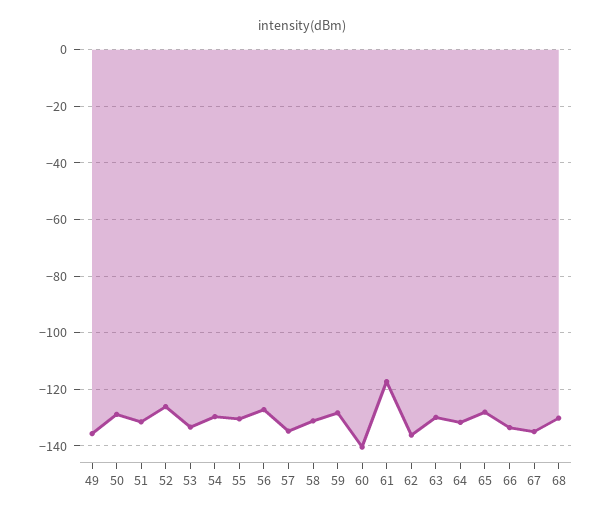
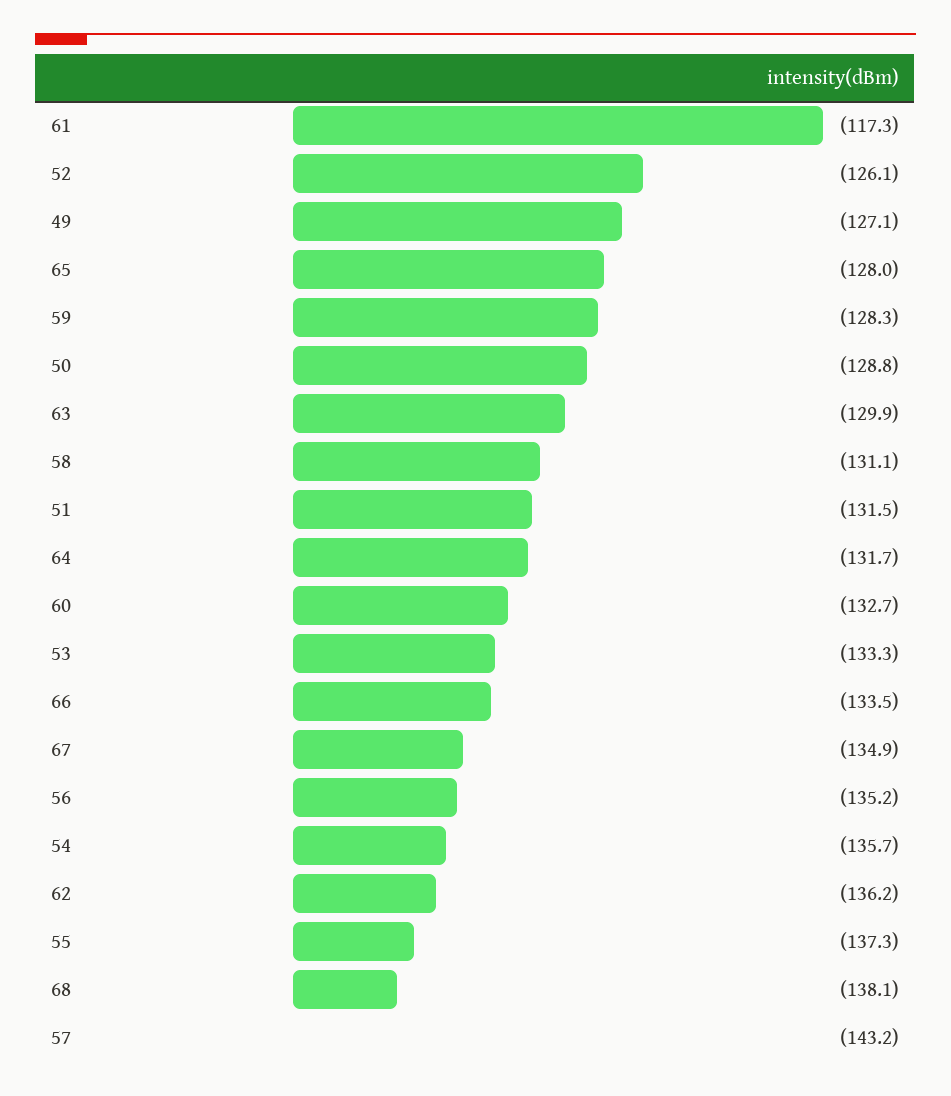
49: -135 -> -127.1
54: -130 -> -135.7
55: -130 -> -137.3
56: -127.5 -> -135.2
57: -135 -> -143.2
60: -140 -> -132.7
68: -130 -> -138.1

